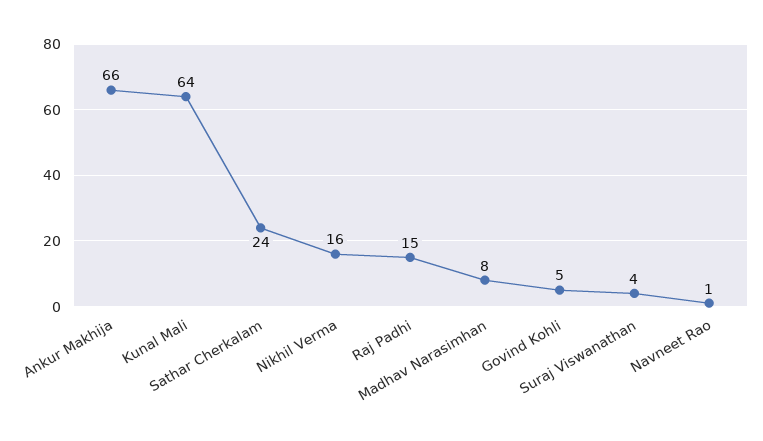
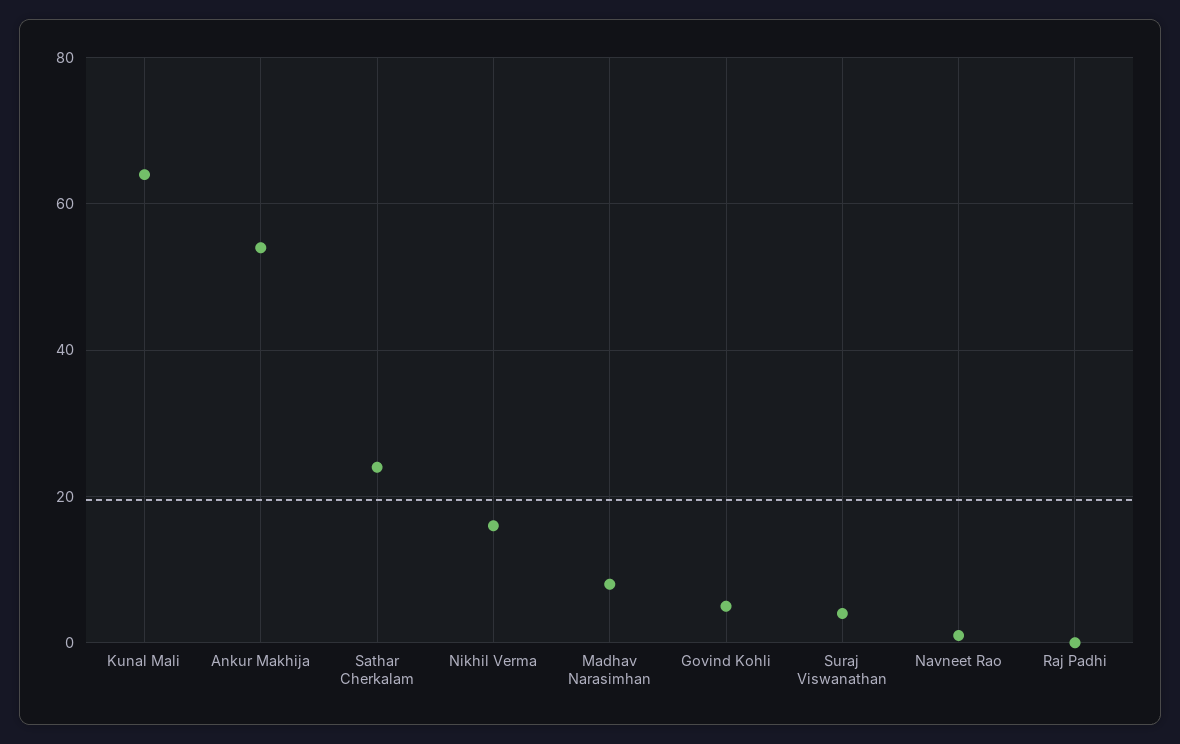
Ankur Makhija: 66 -> 55
Raj Padhi: 15 -> 0

